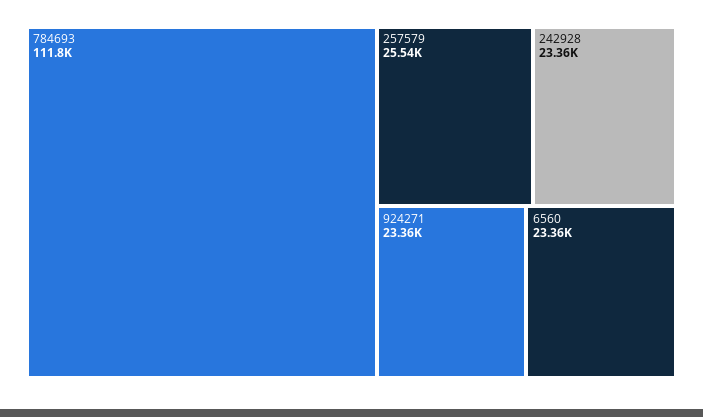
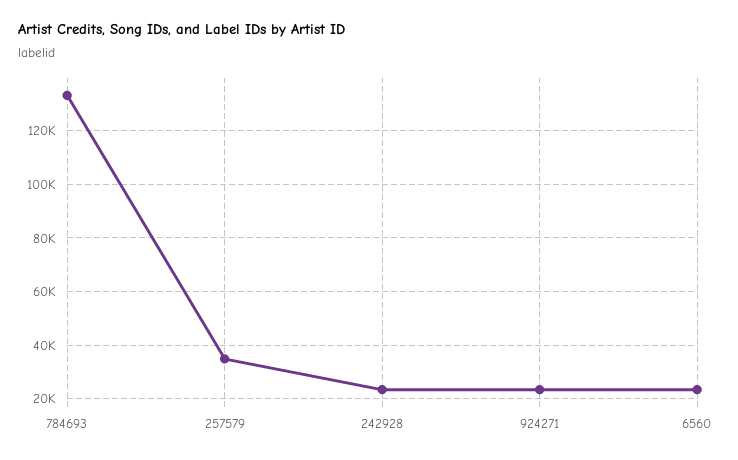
784693: 111800 -> 132500
257579: 25540 -> 35000

